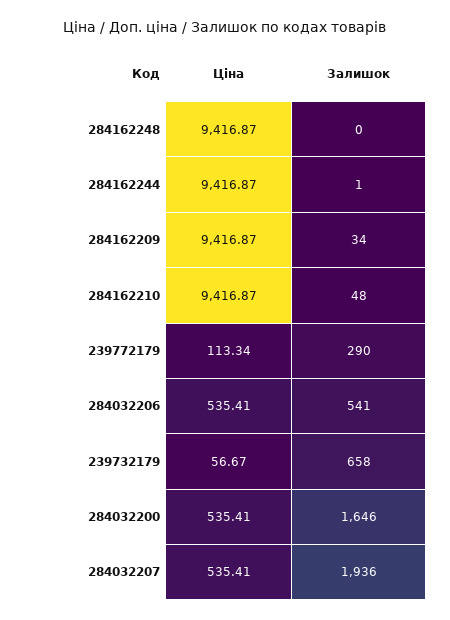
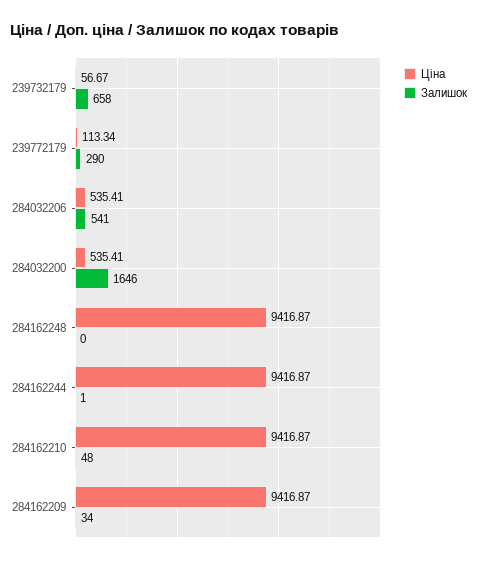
Ціна, 284032207: 535.41 -> none
Залишок, 284032207: 1936 -> none

